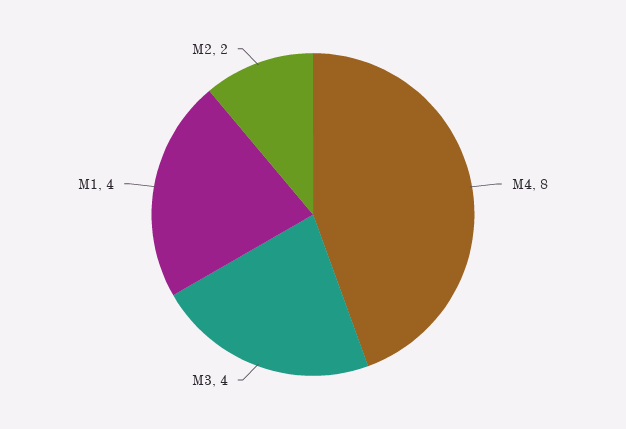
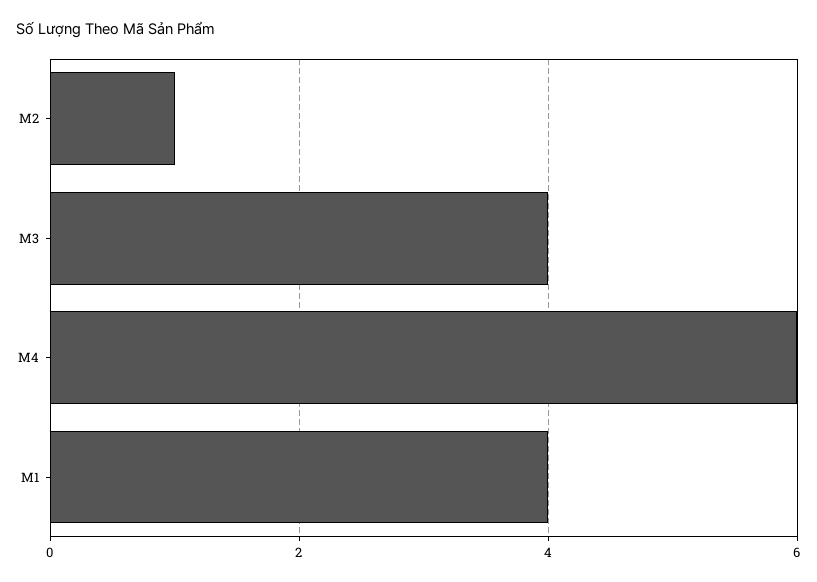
M4: 8 -> 6
M2: 2 -> 1

